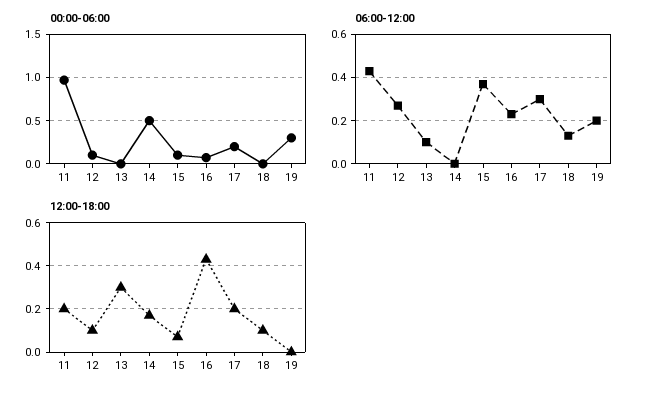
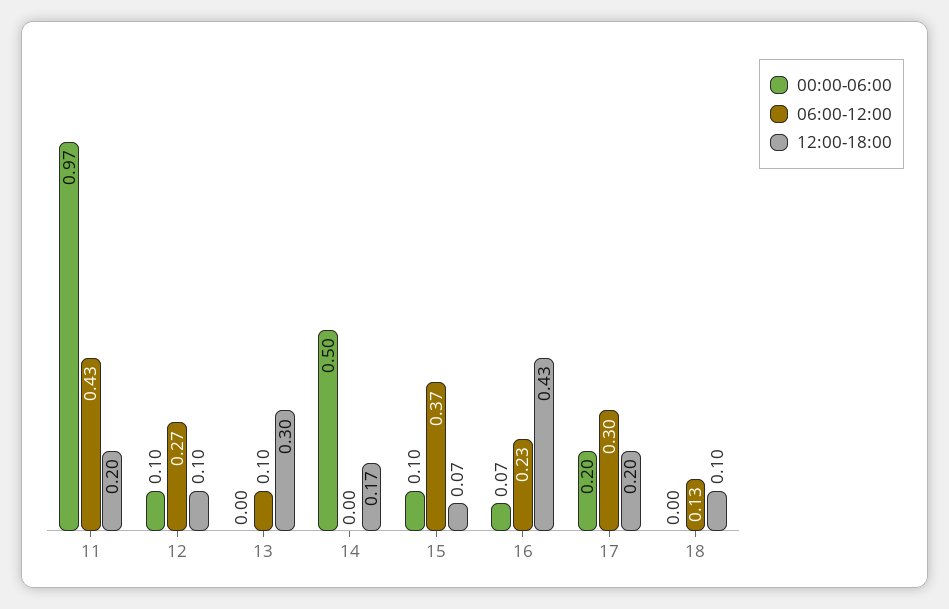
00:00-06:00, 19: 0.3 -> none
06:00-12:00, 19: 0.2 -> none
12:00-18:00, 19: 0 -> none

